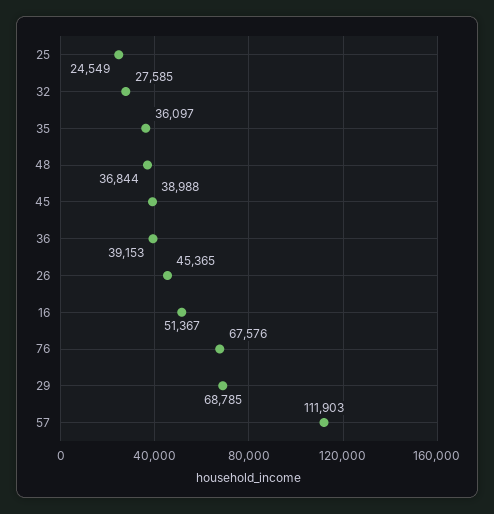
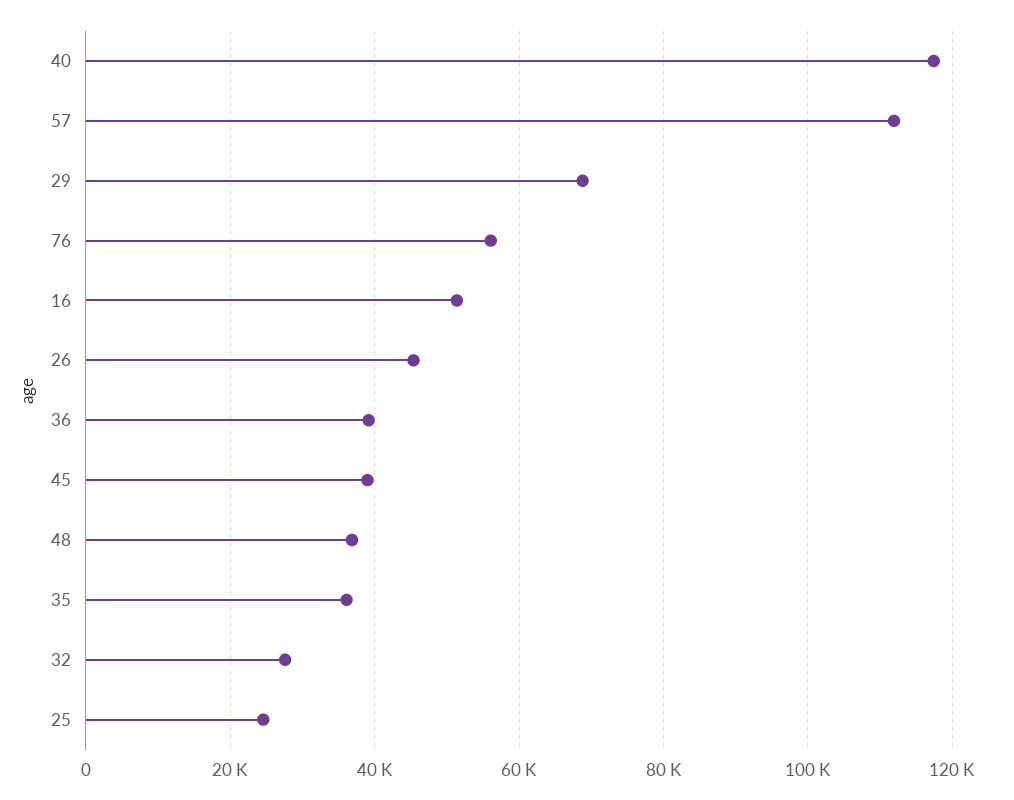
76: 67576 -> 56000
40: none -> 118000

